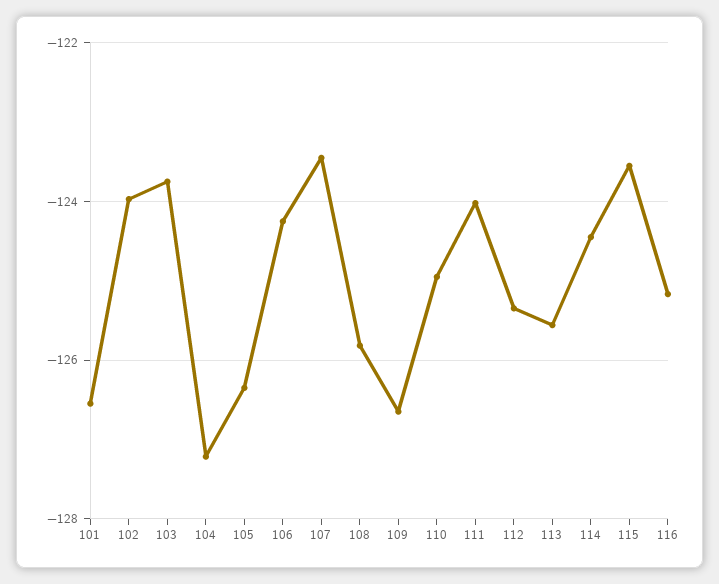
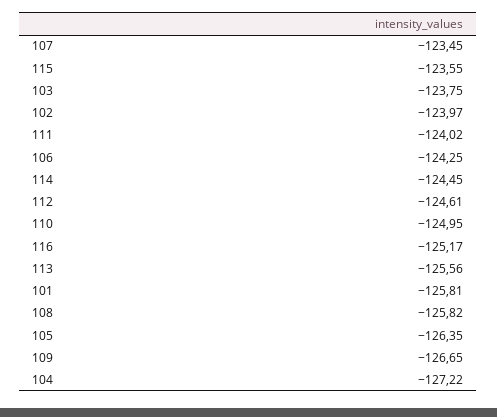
101: -126.6 -> -125.81
112: -125.4 -> -124.61

